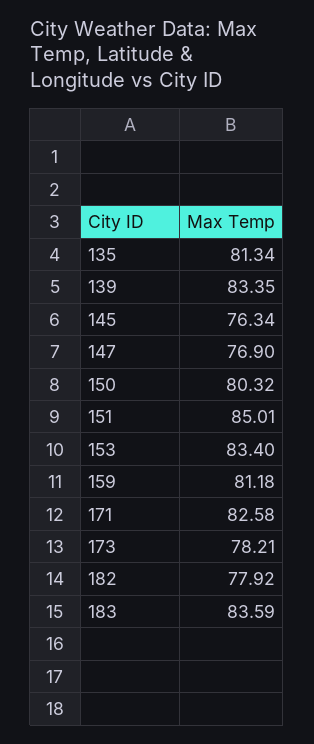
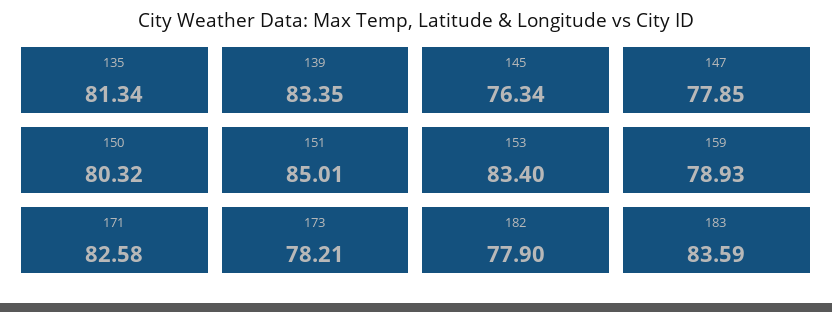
147: 76.9 -> 77.85
159: 81.18 -> 78.93
182: 77.92 -> 77.9

